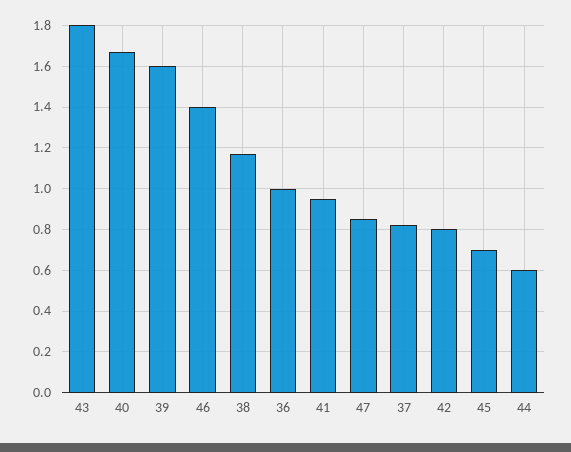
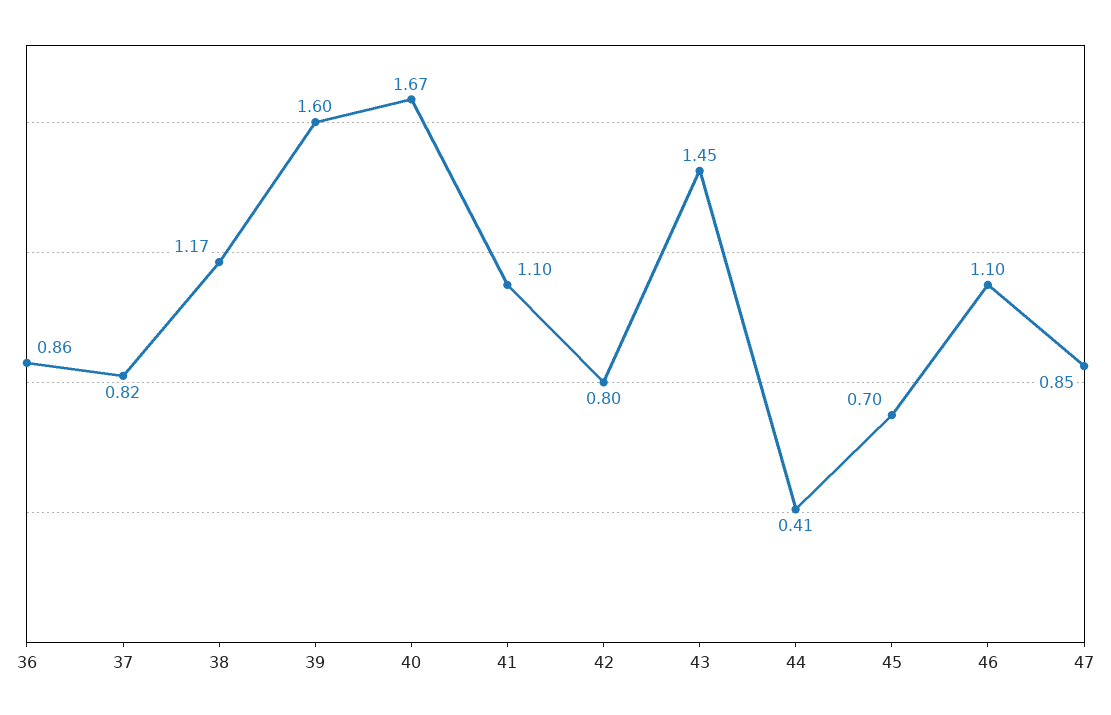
43: 1.8 -> 1.45
46: 1.4 -> 1.1
36: 1 -> 0.86
41: 0.95 -> 1.1
44: 0.6 -> 0.41

